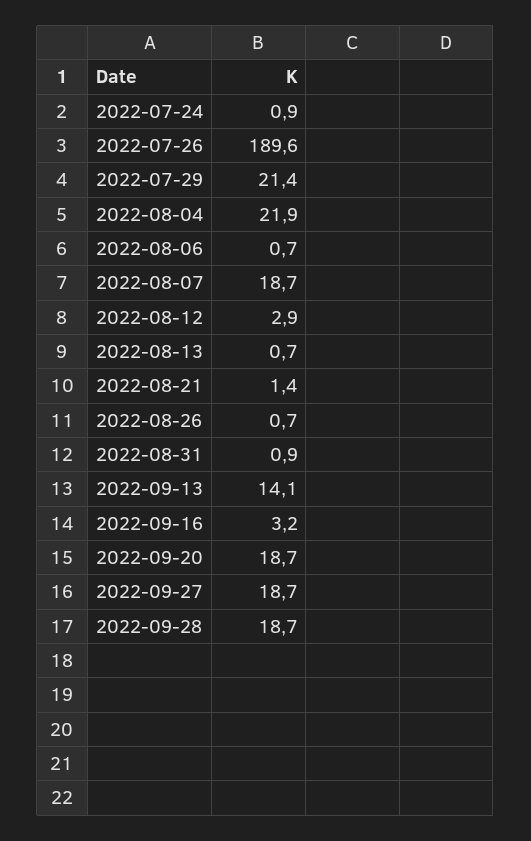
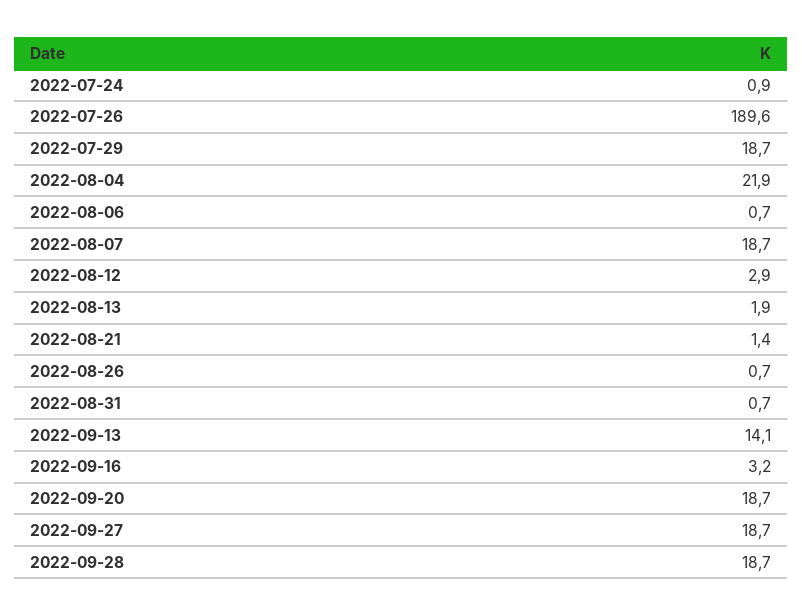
2022-07-29: 21.4 -> 18.7
2022-08-13: 0.7 -> 1.9
2022-08-31: 0.9 -> 0.7

